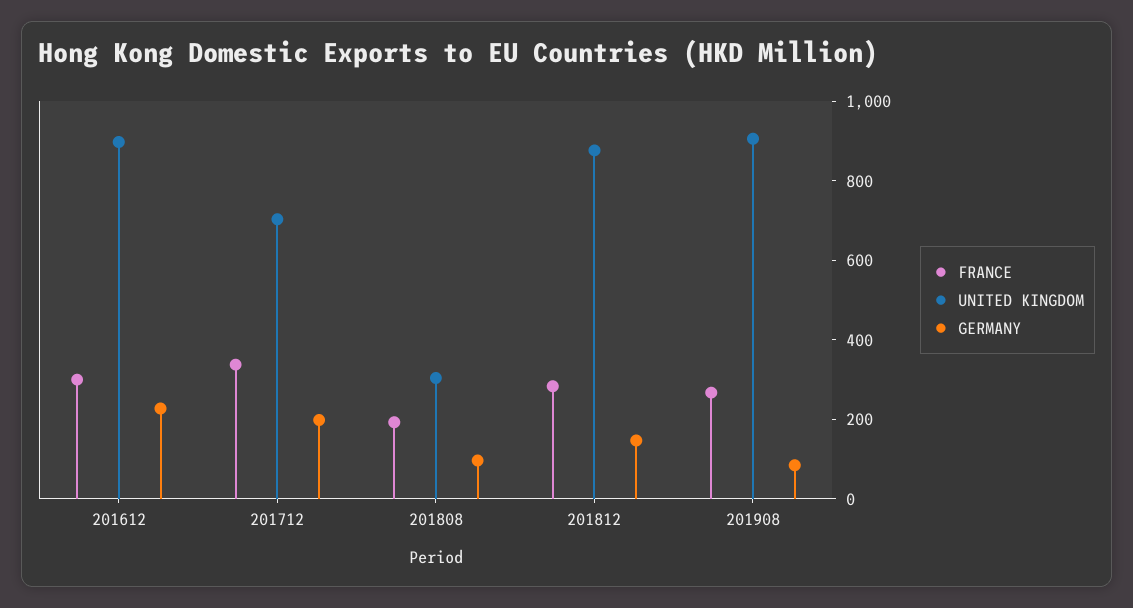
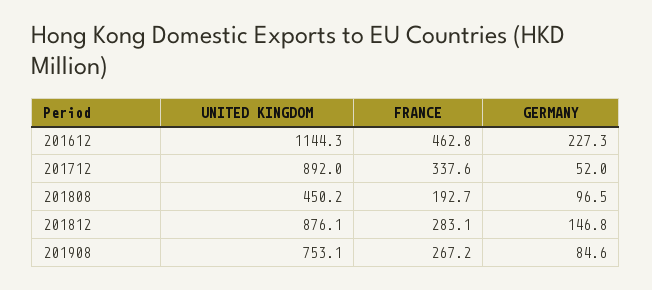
FRANCE, 201612: 300 -> 462.8
UNITED KINGDOM, 201612: 900 -> 1144.3
UNITED KINGDOM, 201712: 700 -> 892
GERMANY, 201712: 200 -> 52
UNITED KINGDOM, 201808: 300 -> 450.2
UNITED KINGDOM, 201908: 900 -> 753.1

